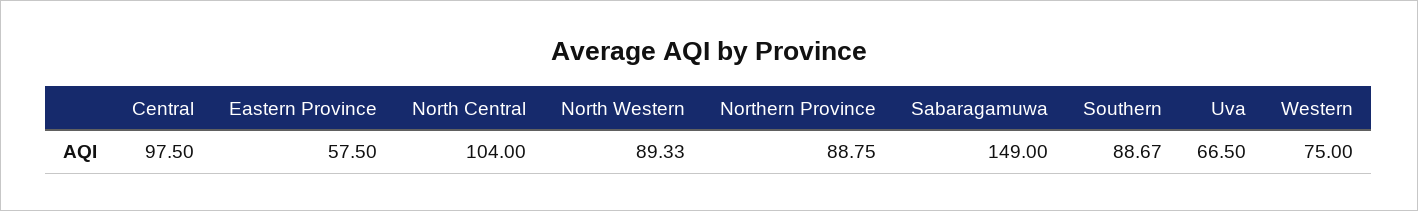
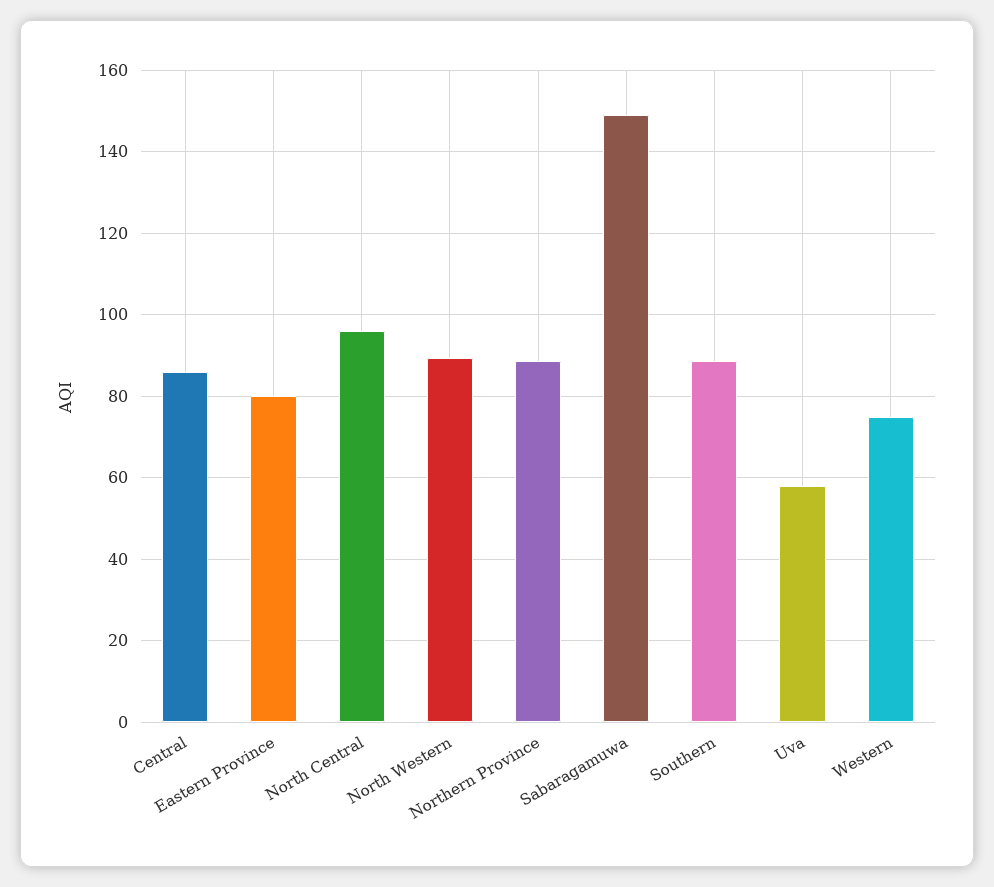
Central: 97.5 -> 86
Eastern Province: 57.5 -> 80
North Central: 104 -> 96
Uva: 66.5 -> 58

